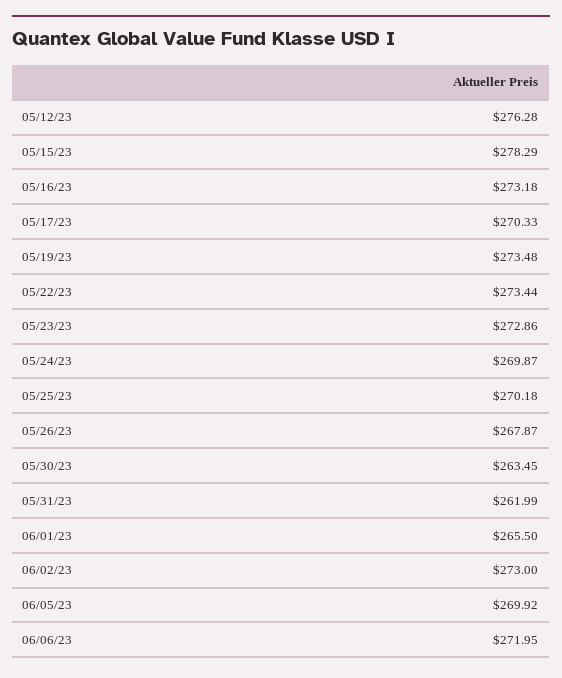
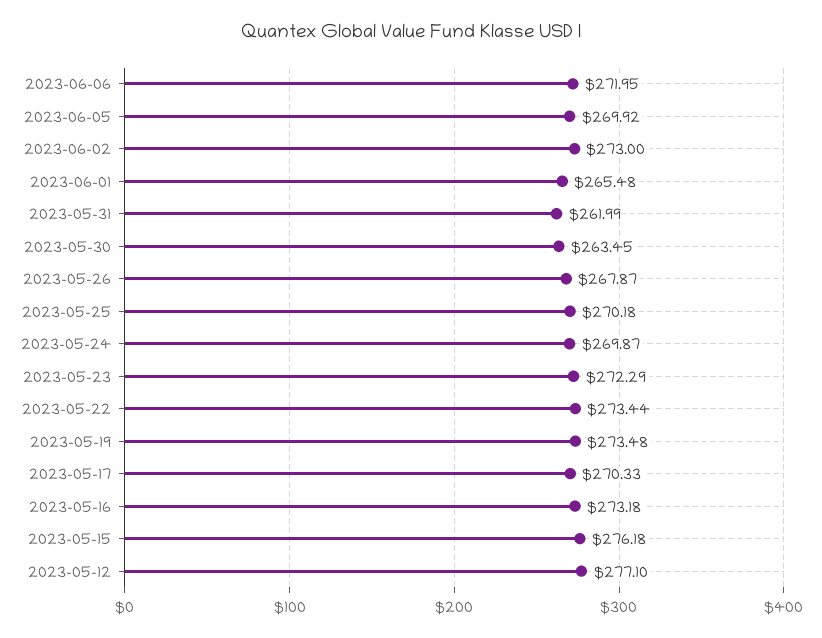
05/12/23: 276.28 -> 277.1
05/15/23: 278.29 -> 276.18
05/23/23: 272.86 -> 272.29
06/01/23: 265.5 -> 265.48

